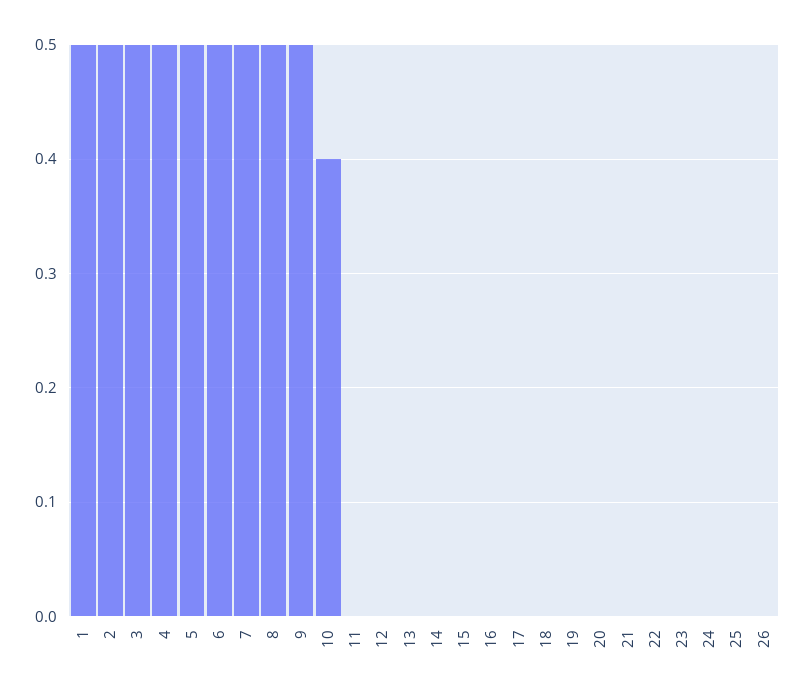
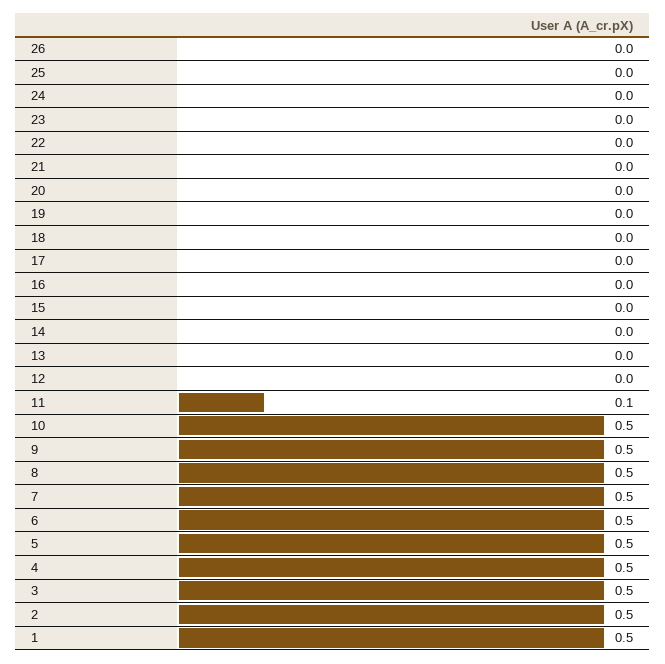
10: 0.4 -> 0.5
11: 0 -> 0.1

